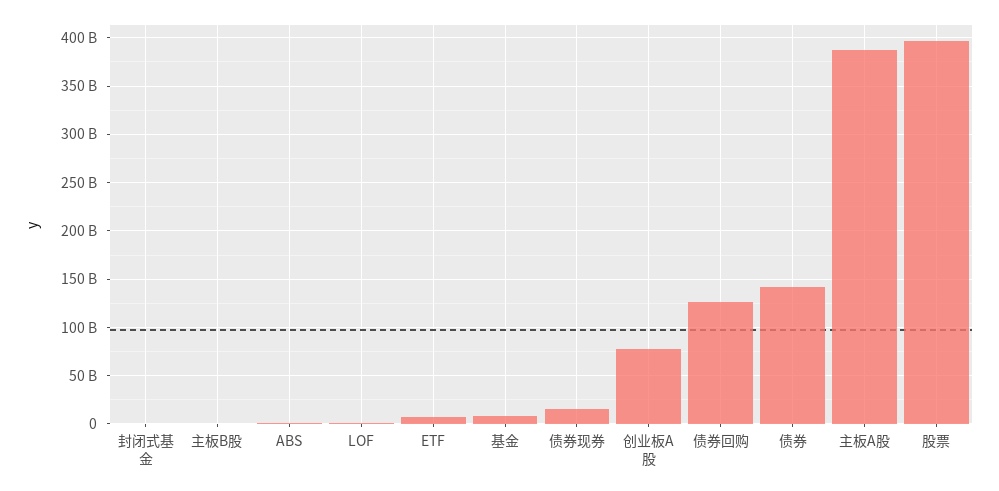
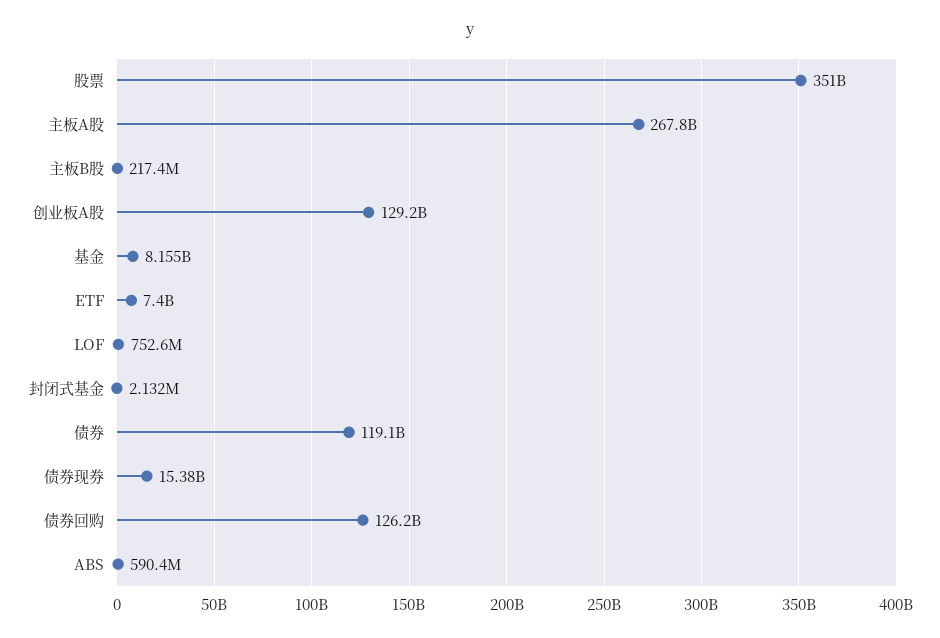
创业板A股: 80000000000 -> 129200000000
债券: 140000000000 -> 119100000000
主板A股: 390000000000 -> 267800000000
股票: 400000000000 -> 351000000000

